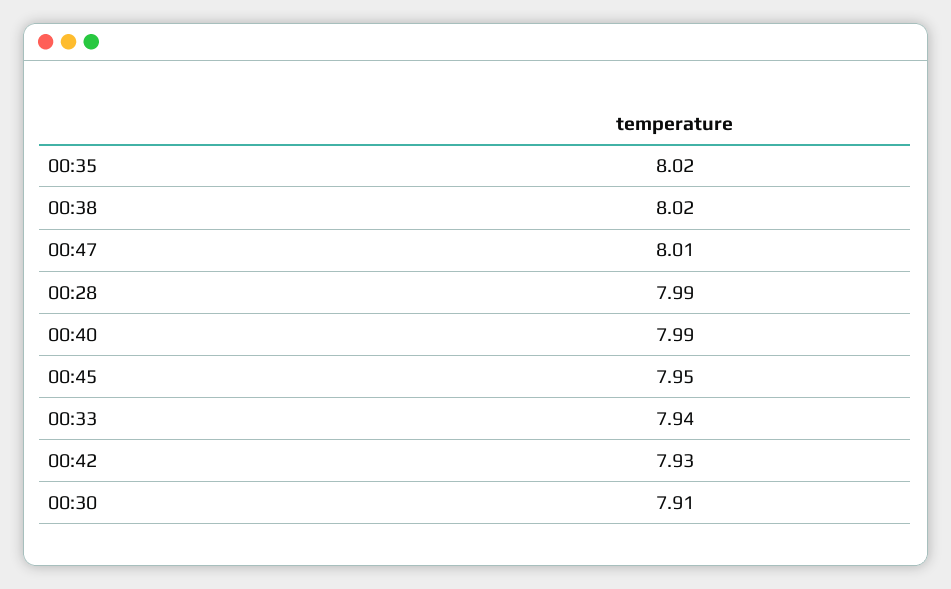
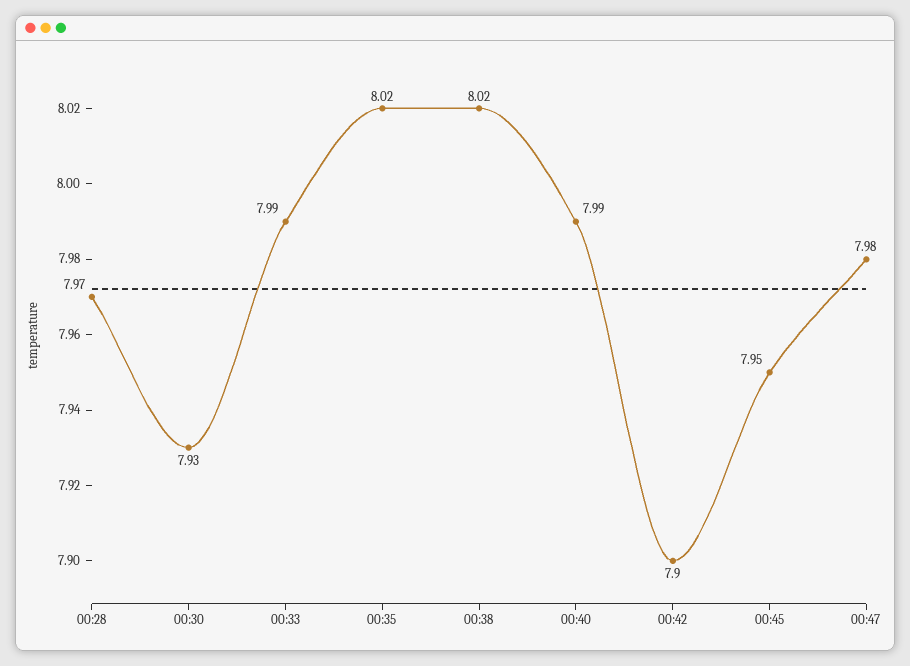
00:47: 8.01 -> 7.98
00:28: 7.99 -> 7.97
00:33: 7.94 -> 7.99
00:42: 7.93 -> 7.9
00:30: 7.91 -> 7.93

